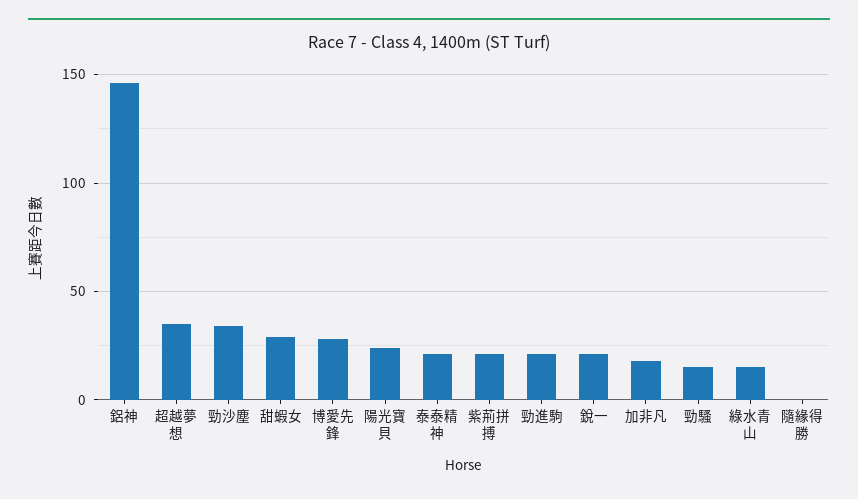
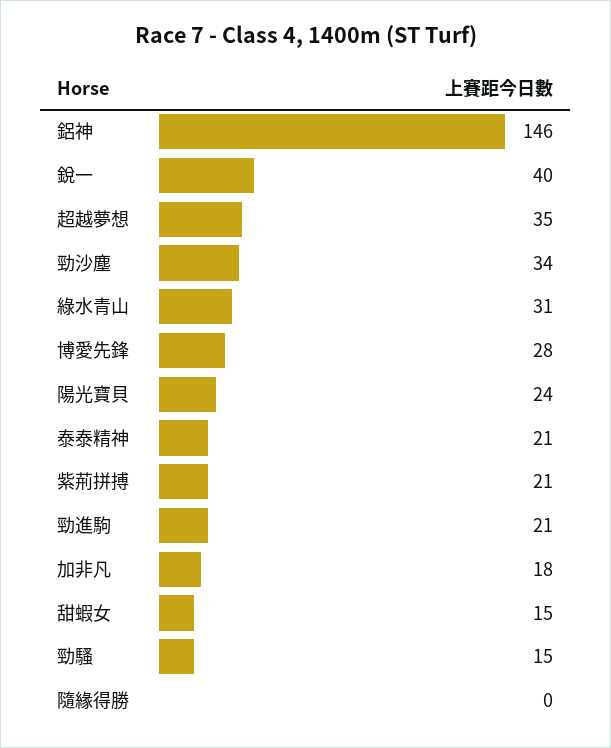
甜蝦女: 30 -> 15
銳一: 20 -> 40
綠水青山: 15 -> 31

